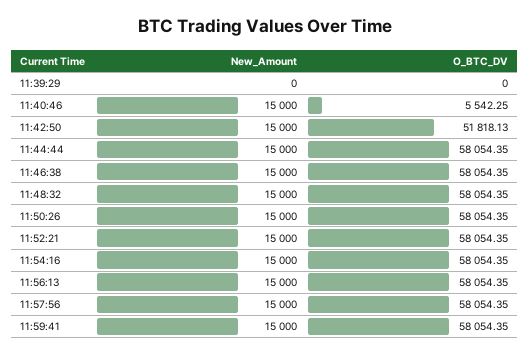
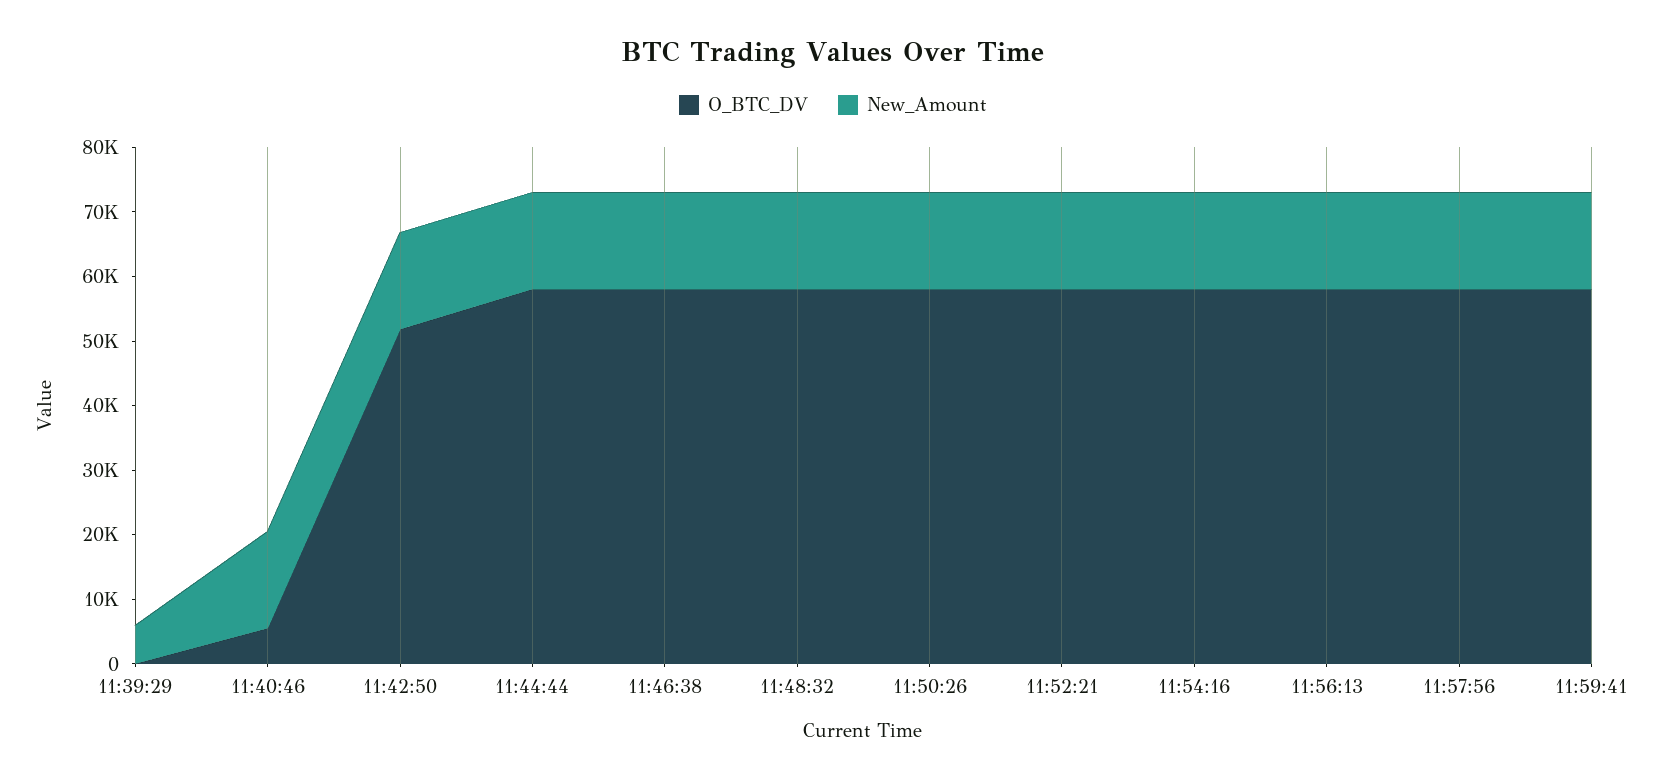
New_Amount, 11:39:29: 0 -> 6000

